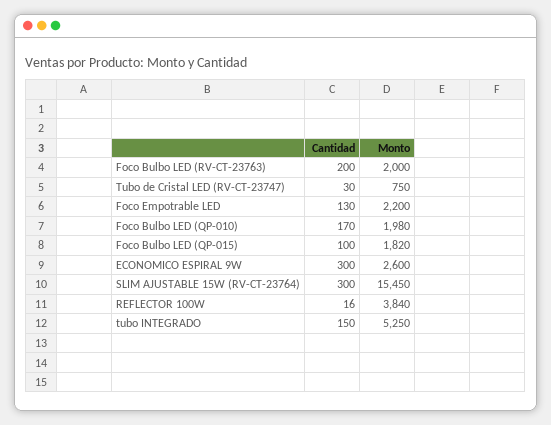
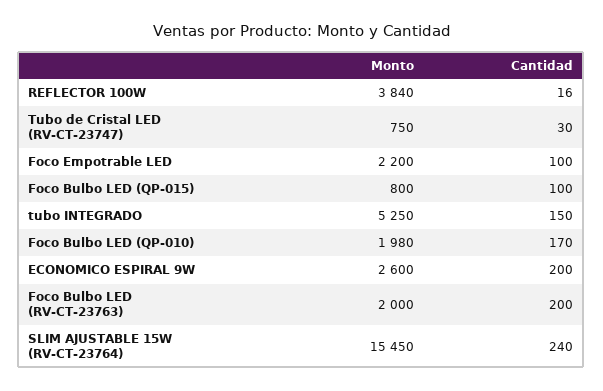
Cantidad, Foco Empotrable LED: 130 -> 100
Monto, Foco Bulbo LED (QP-015): 1820 -> 800
Cantidad, ECONOMICO ESPIRAL 9W: 300 -> 200
Cantidad, SLIM AJUSTABLE 15W (RV-CT-23764): 300 -> 240

